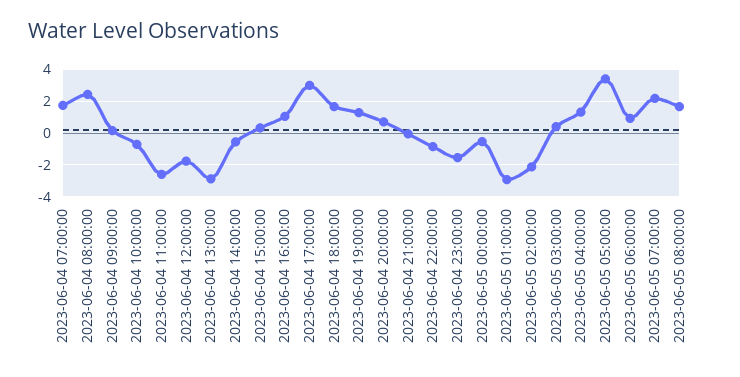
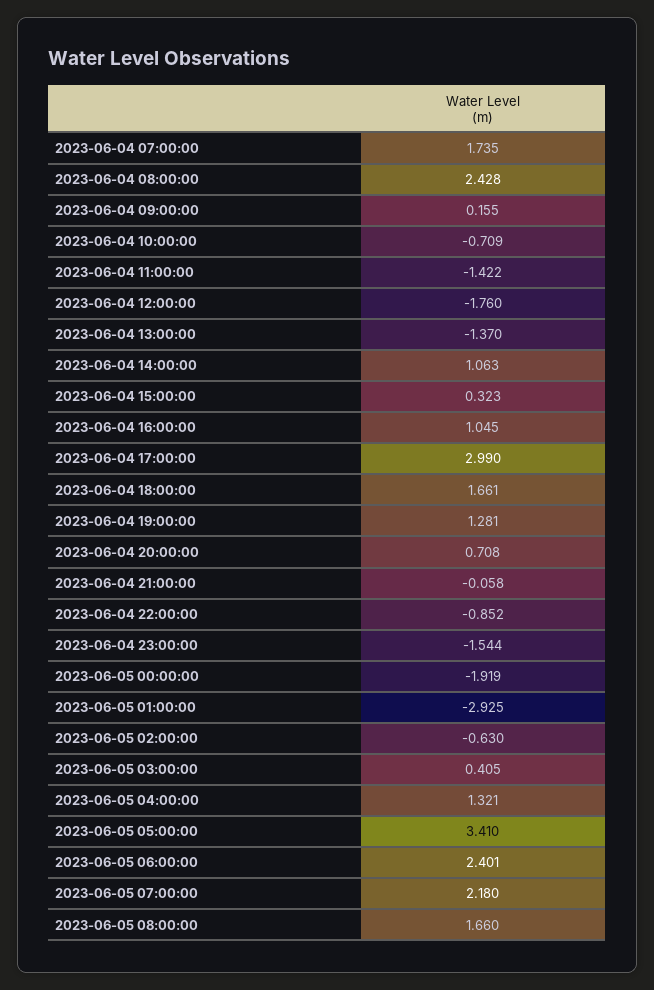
2023-06-04 11:00:00: -2.5 -> -1.422
2023-06-04 13:00:00: -3 -> -1.37
2023-06-04 14:00:00: -0.5 -> 1.063
2023-06-05 00:00:00: -0.5 -> -1.919
2023-06-05 02:00:00: -2 -> -0.63
2023-06-05 06:00:00: 1 -> 2.401

